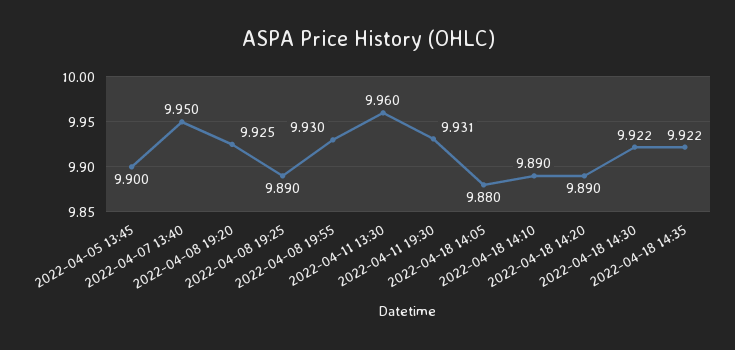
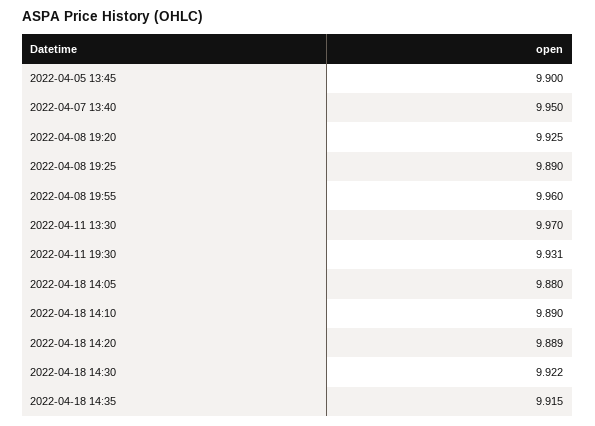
2022-04-08 19:55: 9.93 -> 9.96
2022-04-11 13:30: 9.96 -> 9.97
2022-04-18 14:20: 9.89 -> 9.889
2022-04-18 14:35: 9.922 -> 9.915

